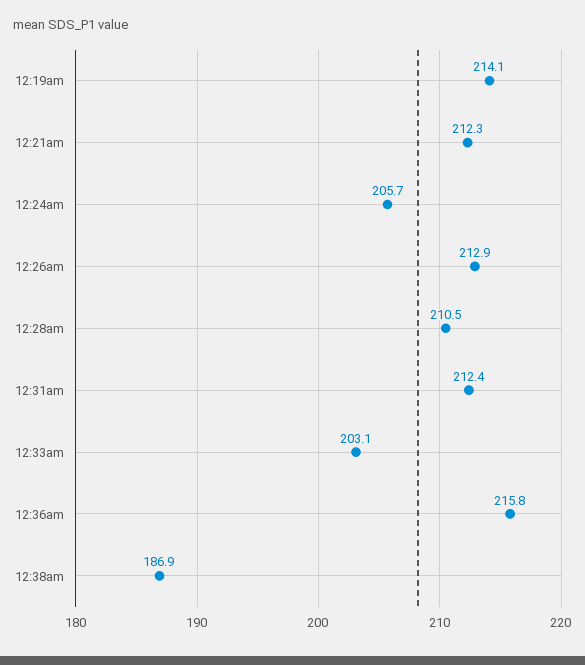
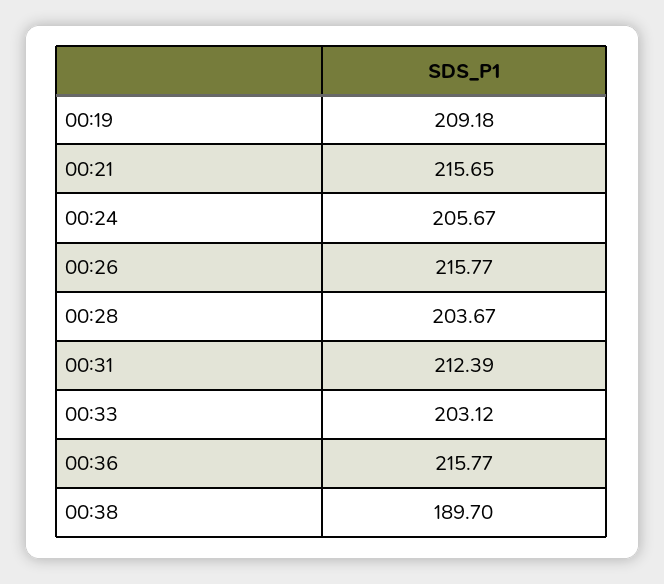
12:19am: 214.1 -> 209.18
12:21am: 212.3 -> 215.65
12:26am: 212.9 -> 215.77
12:28am: 210.5 -> 203.67
12:38am: 186.9 -> 189.7

